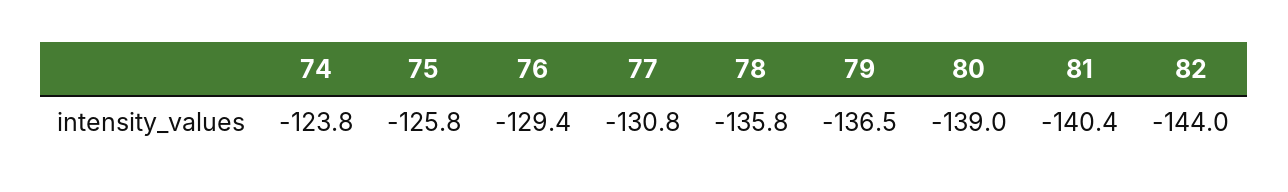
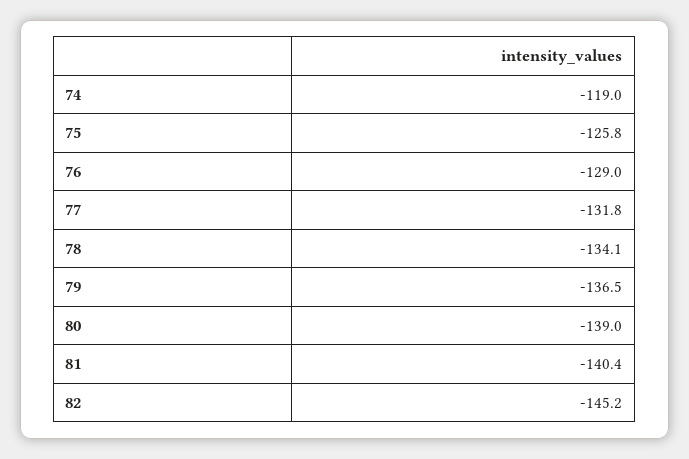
74: -123.8 -> -119
76: -129.4 -> -129
77: -130.8 -> -131.8
78: -135.8 -> -134.1
82: -144 -> -145.2

